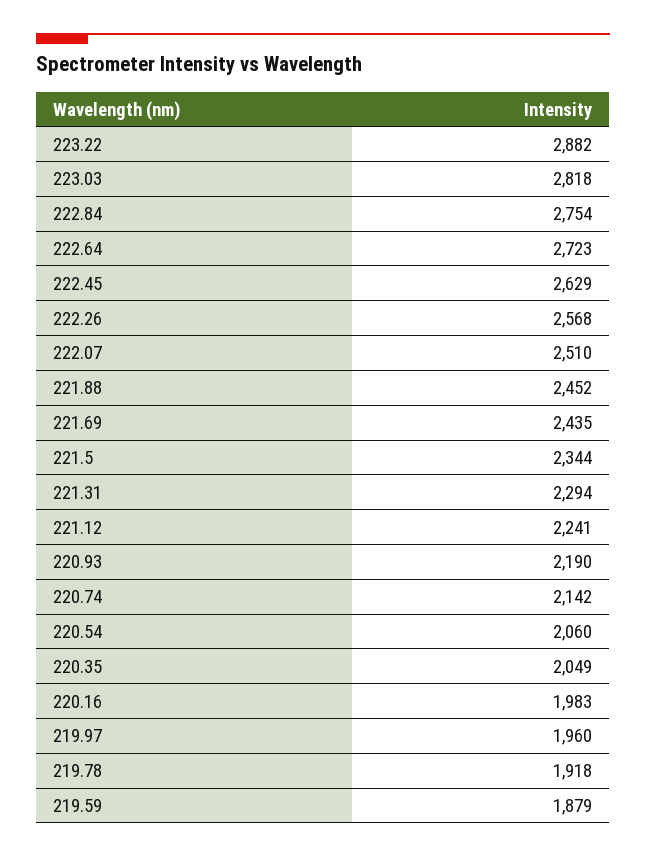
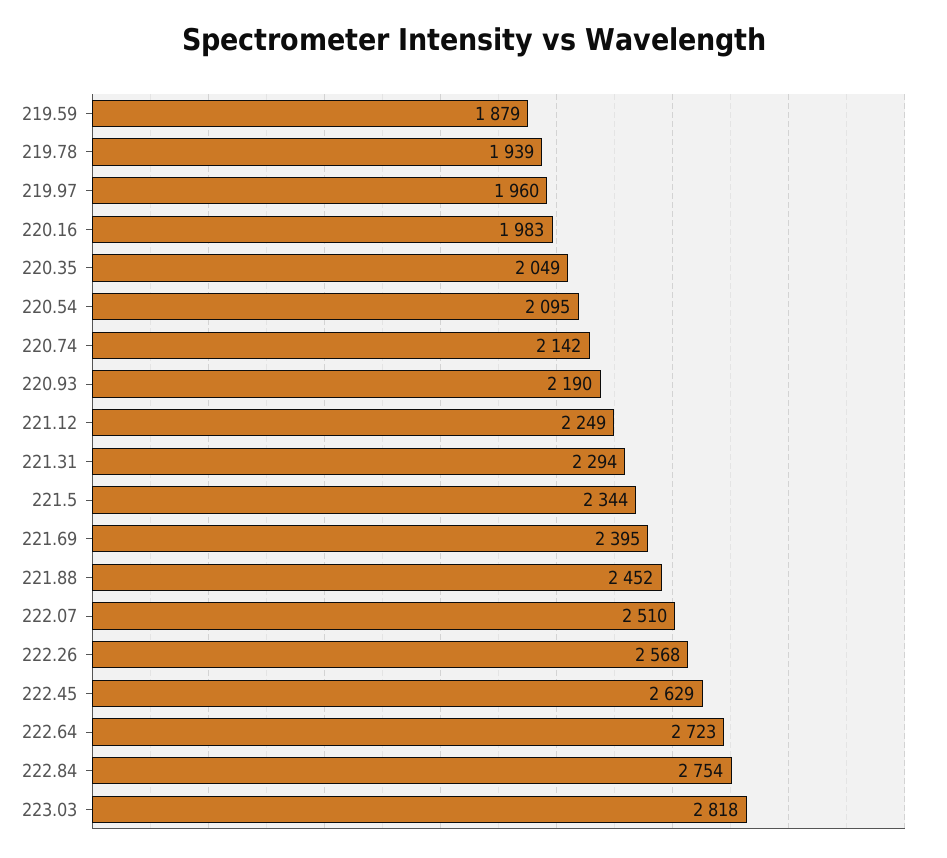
223.22: 2882 -> none
221.69: 2435 -> 2395
221.12: 2241 -> 2249
220.54: 2060 -> 2095
219.78: 1918 -> 1939

